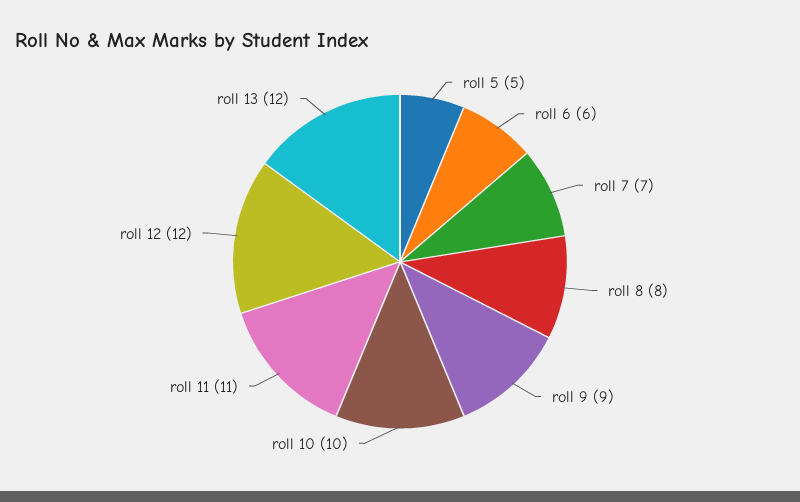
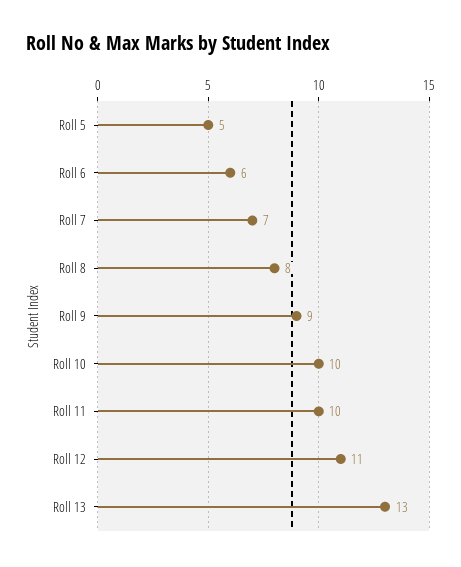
roll 11: 11 -> 10
roll 12: 12 -> 11
roll 13: 12 -> 13

